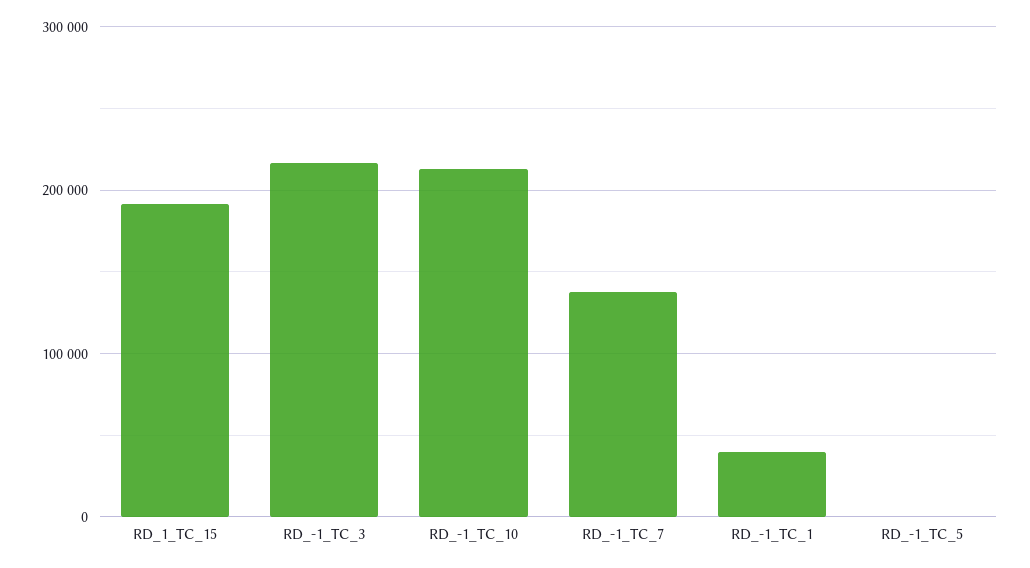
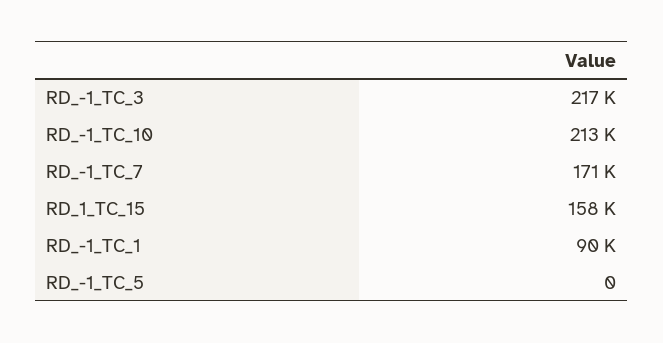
RD_1_TC_15: 190000 -> 158000
RD_-1_TC_7: 140000 -> 171000
RD_-1_TC_1: 40000 -> 90000

